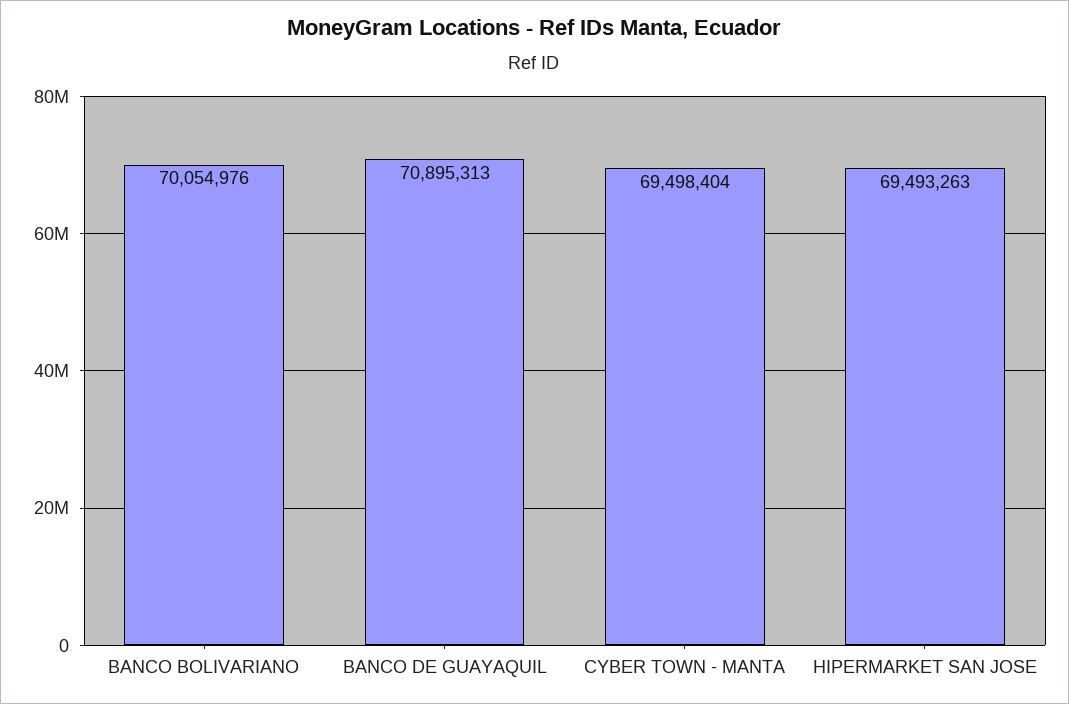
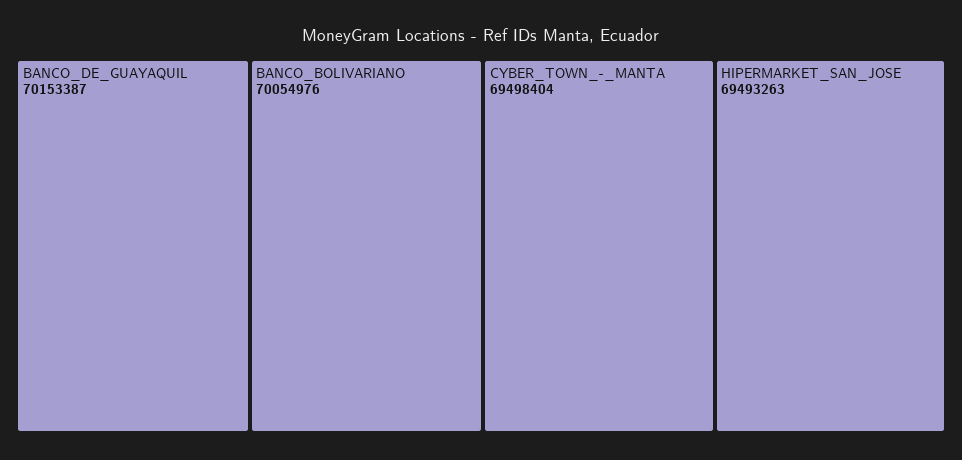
BANCO DE GUAYAQUIL: 70895313 -> 70153387

